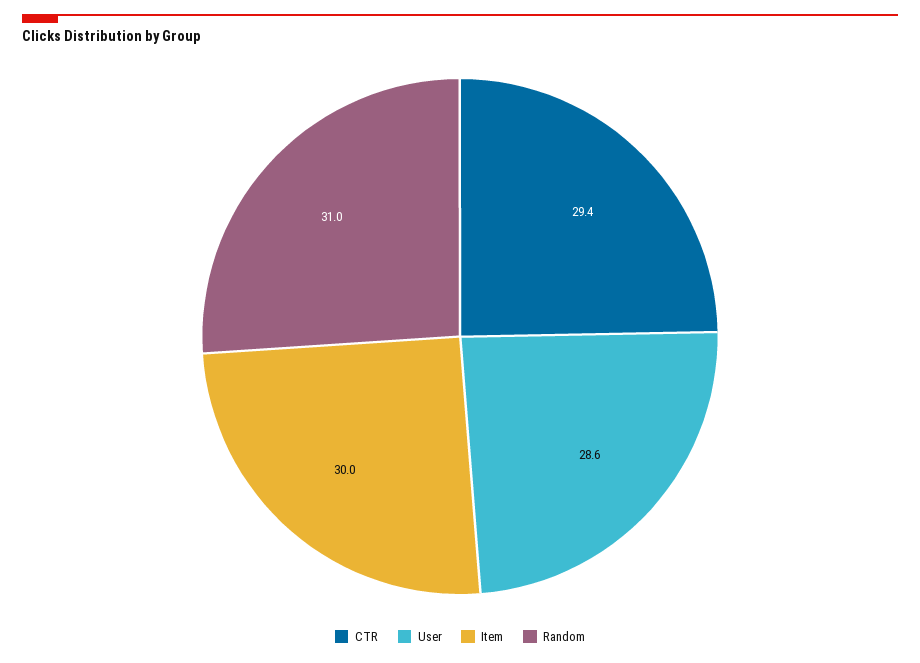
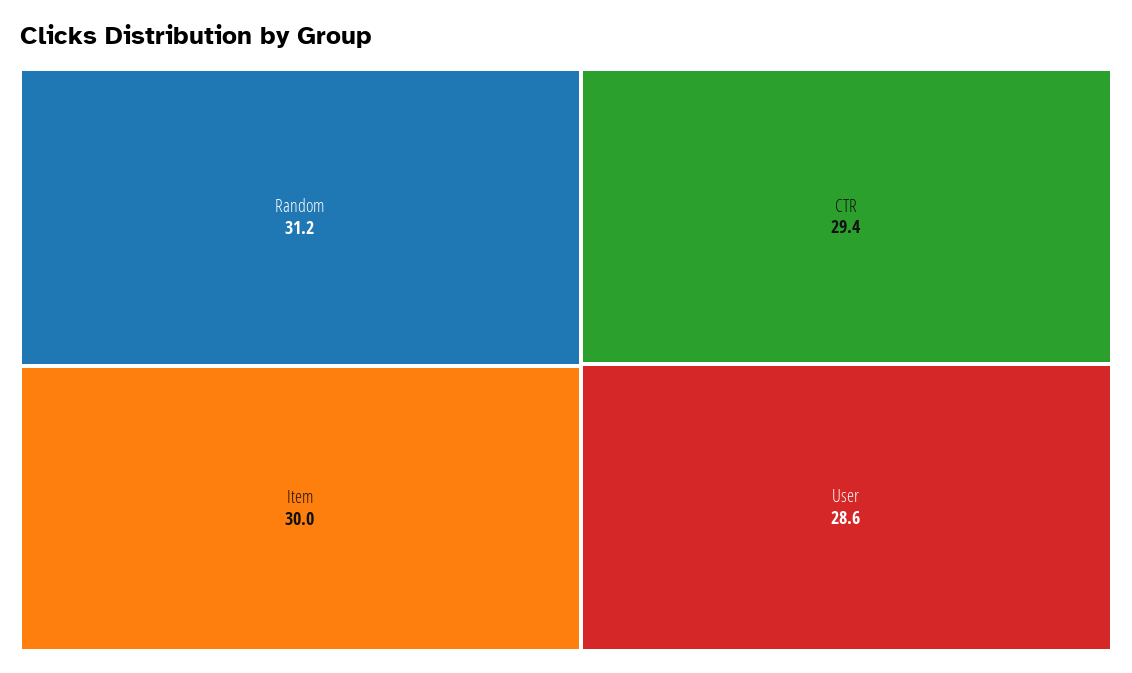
Random: 31 -> 31.2

